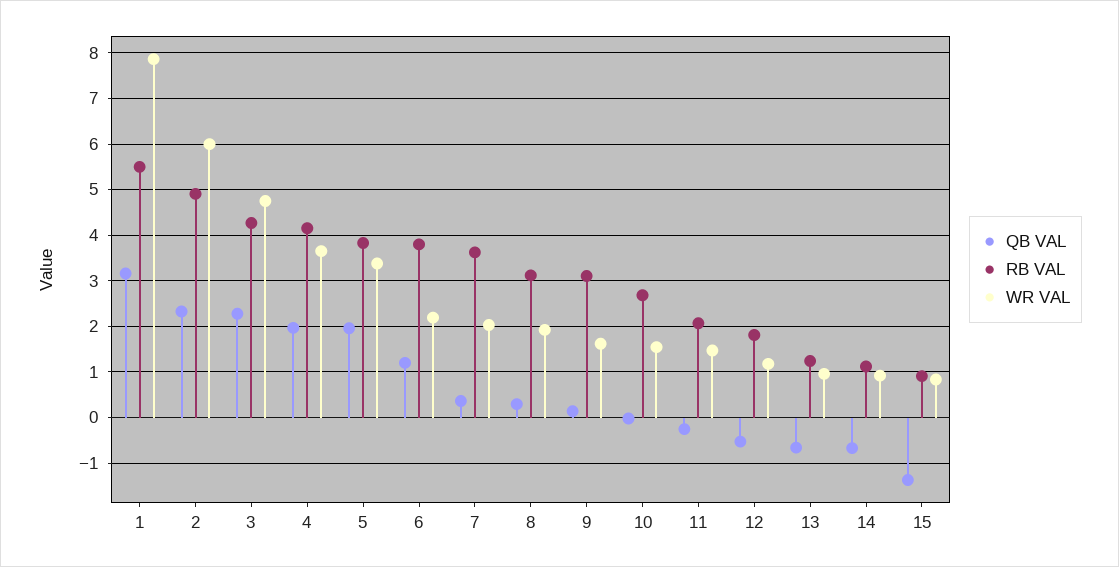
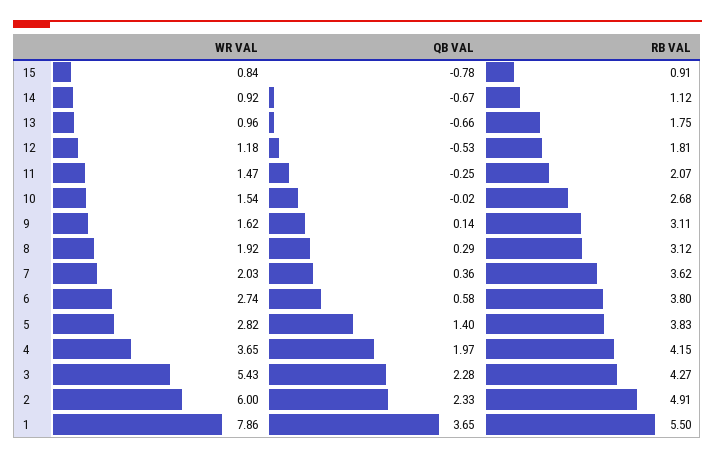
QB VAL, 1: 3.2 -> 3.65
WR VAL, 3: 4.8 -> 5.43
QB VAL, 5: 2 -> 1.4
WR VAL, 5: 3.4 -> 2.82
QB VAL, 6: 1.2 -> 0.58
WR VAL, 6: 2.2 -> 2.74
RB VAL, 13: 1.2 -> 1.75
QB VAL, 15: -1.4 -> -0.78

